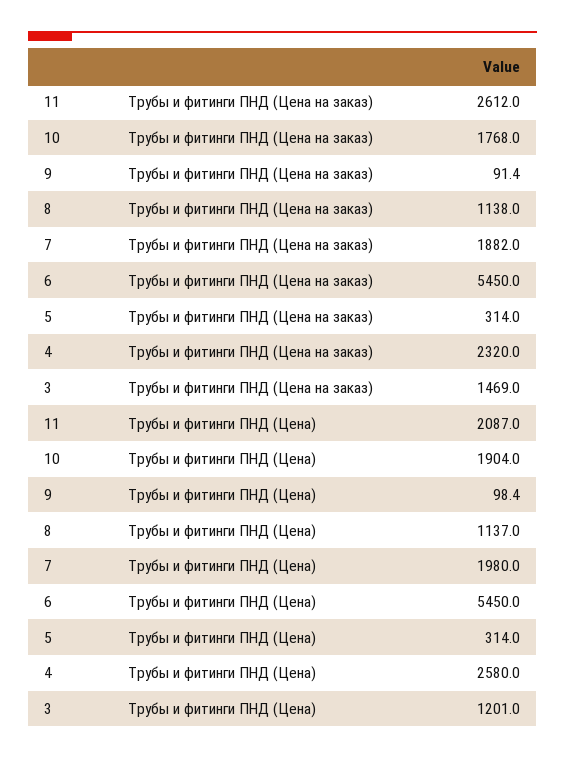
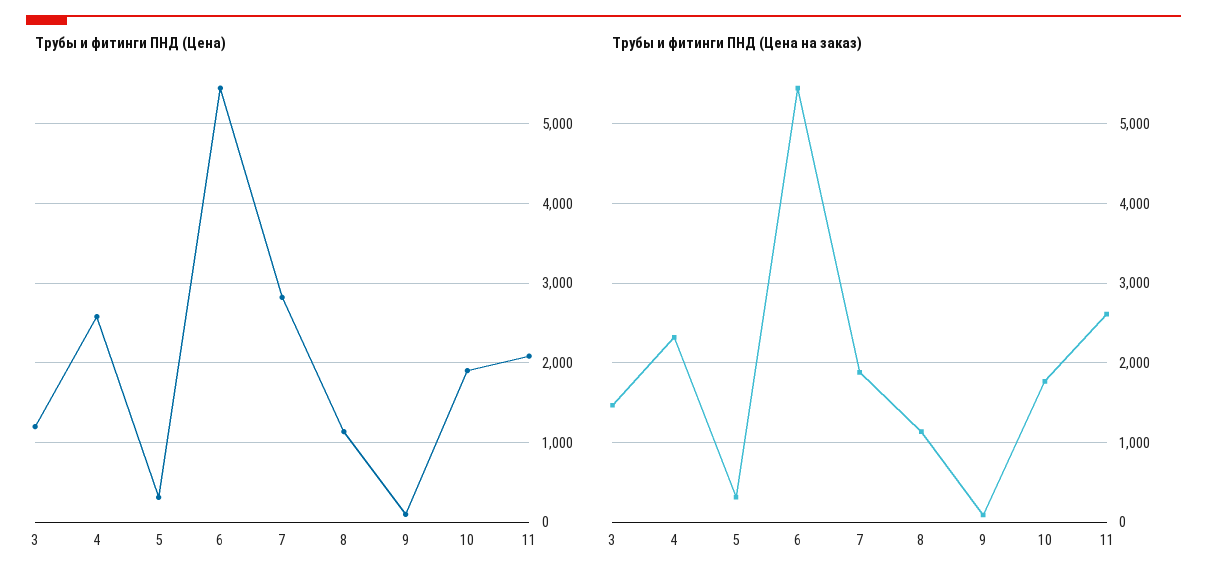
Трубы и фитинги ПНД (Цена), 7: 1980 -> 2800

